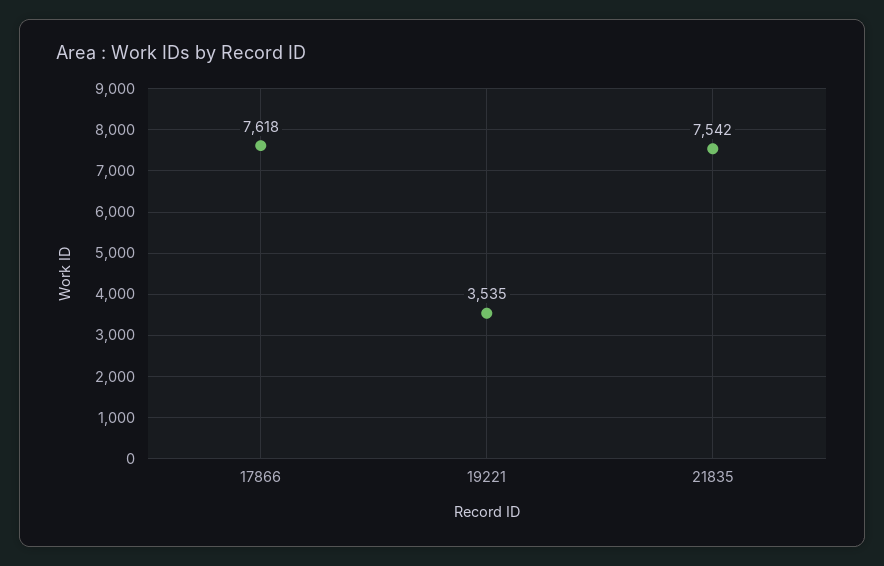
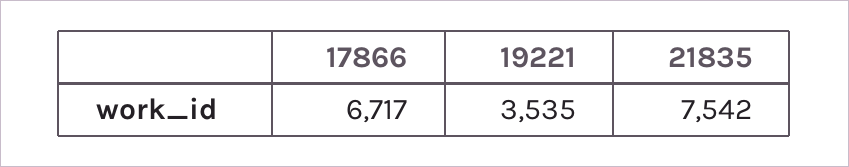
17866: 7618 -> 6717

